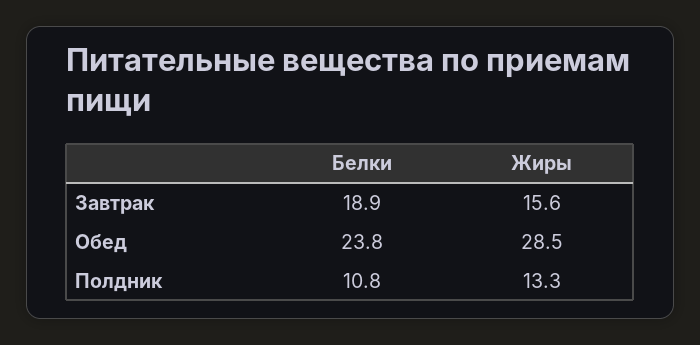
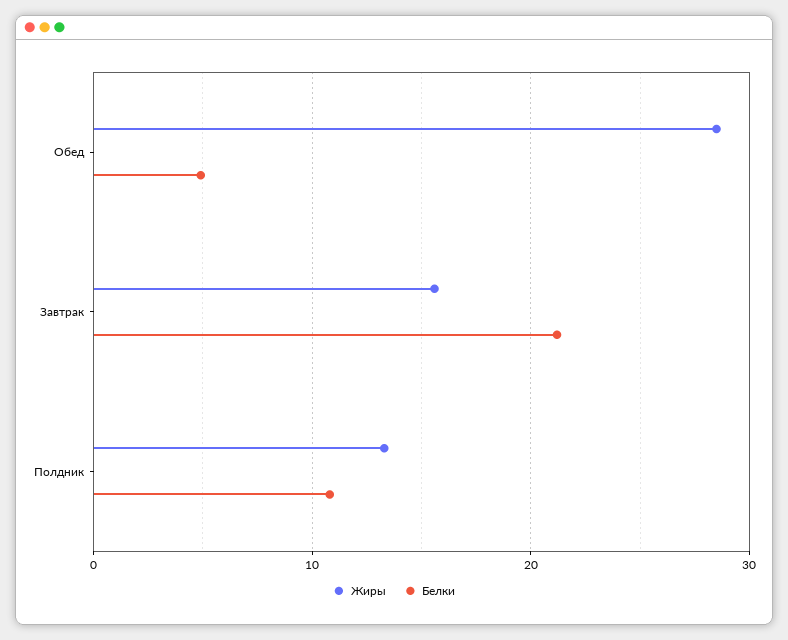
Белки, Завтрак: 18.9 -> 21
Белки, Обед: 23.8 -> 5

